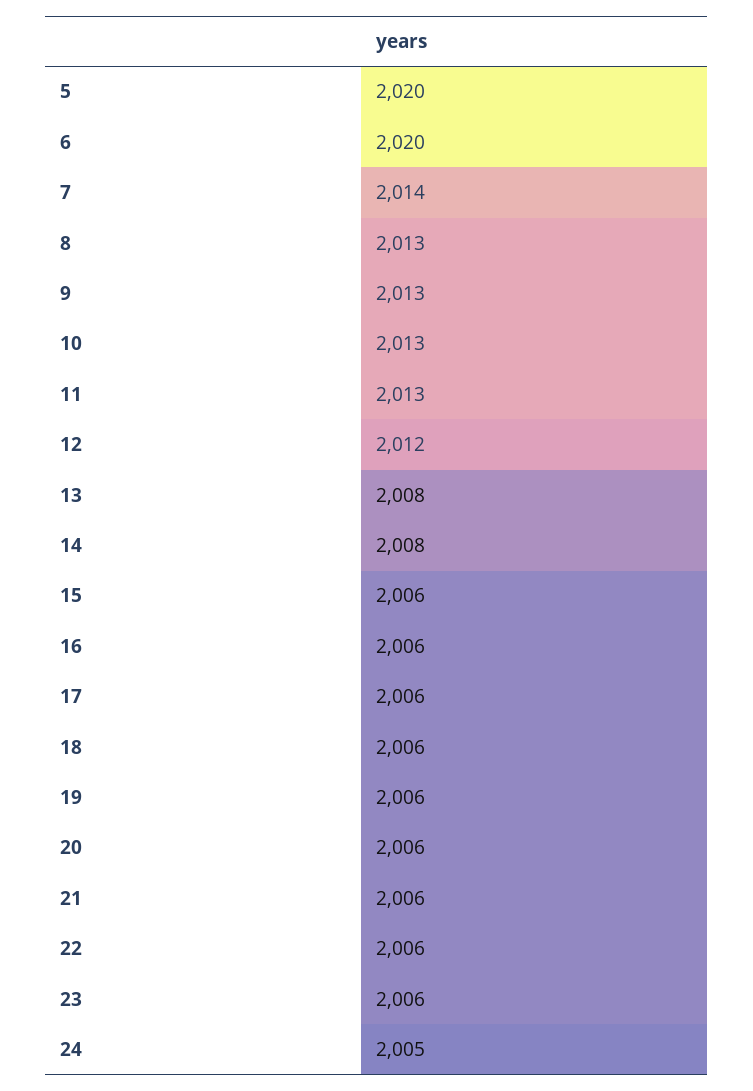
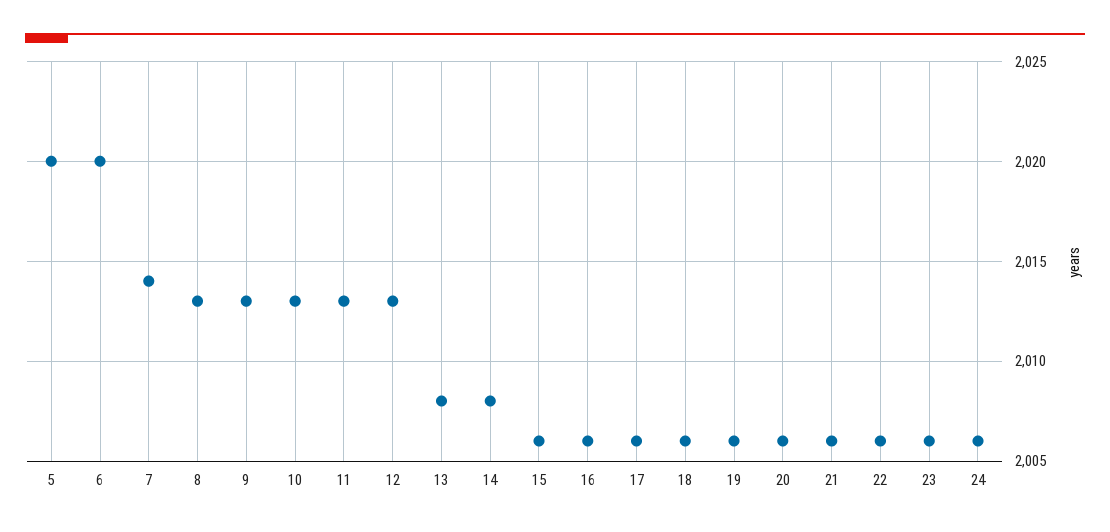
12: 2012 -> 2013
24: 2005 -> 2006

